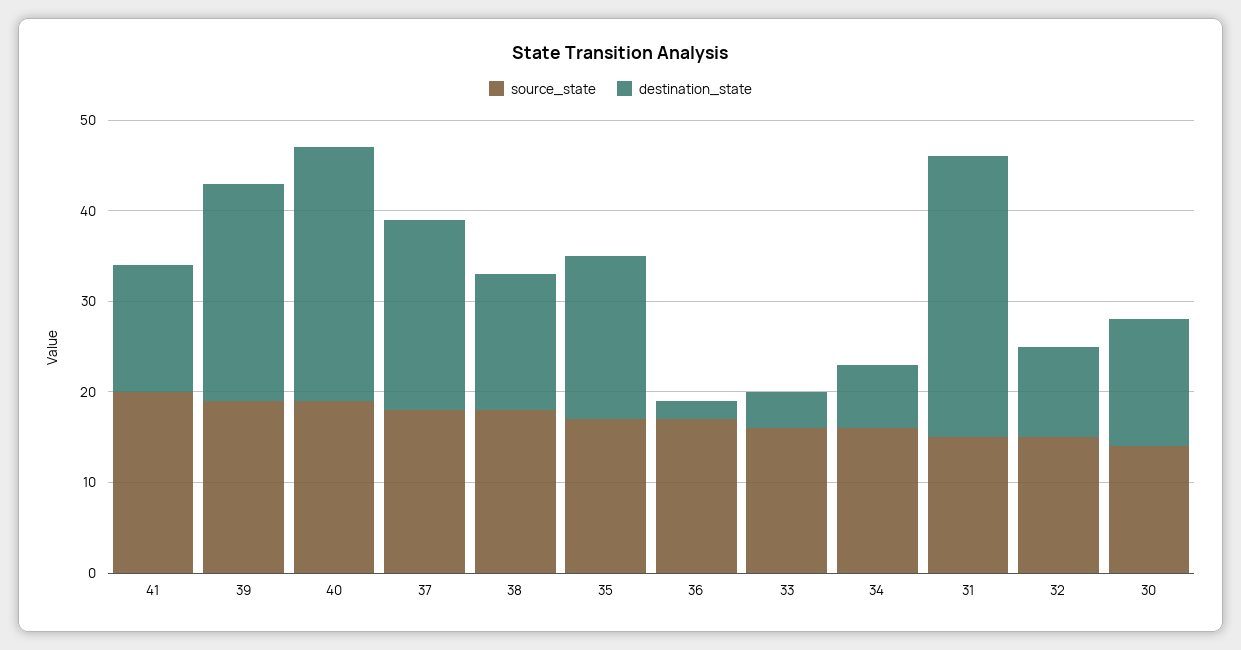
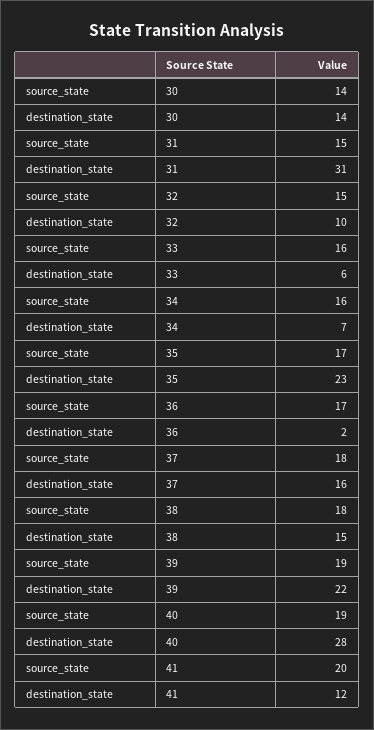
destination_state, 41: 14 -> 12
destination_state, 39: 24 -> 22
destination_state, 37: 21 -> 16
destination_state, 35: 18 -> 23
destination_state, 33: 4 -> 6

